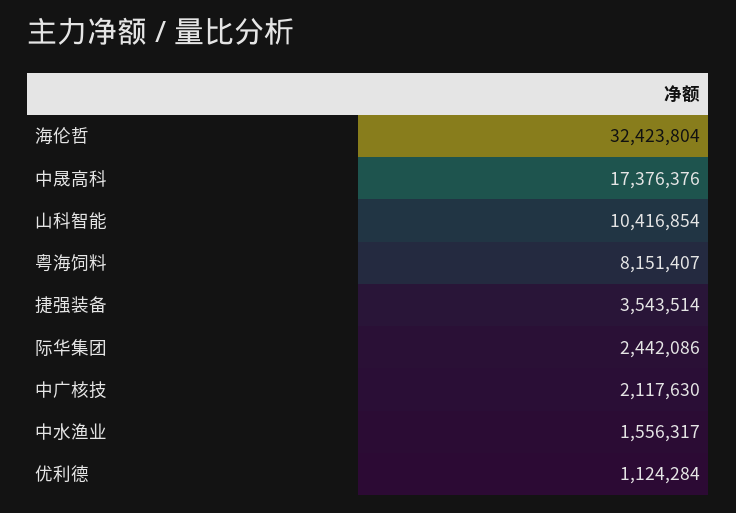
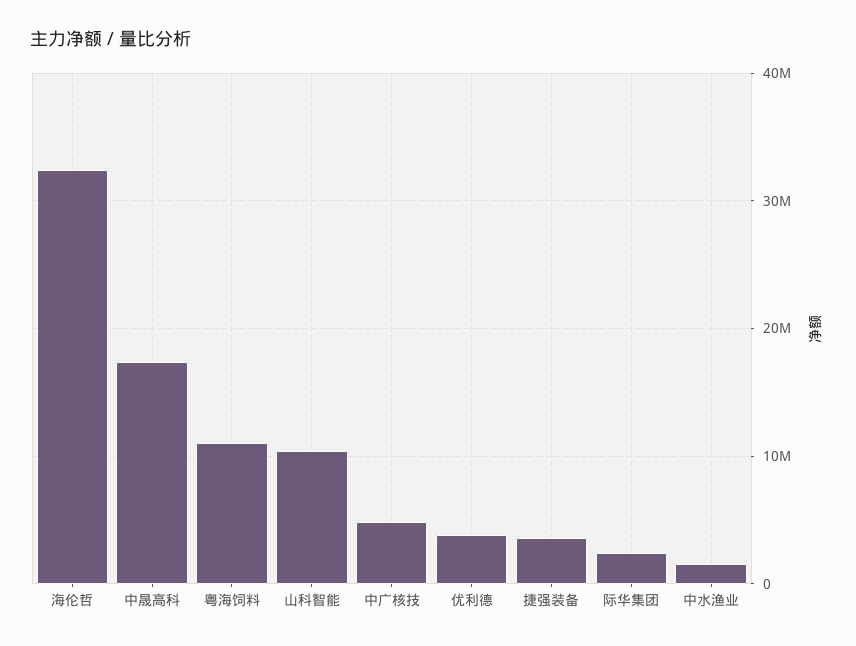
粤海饲料: 8151407 -> 11000000
中广核技: 2117630 -> 5000000
优利德: 1124284 -> 4000000

